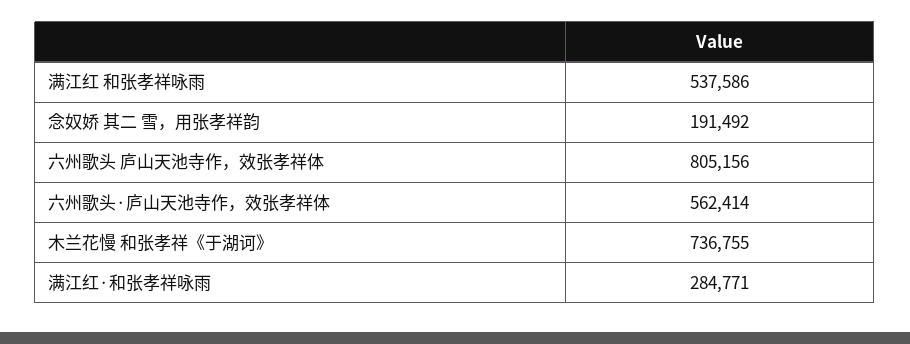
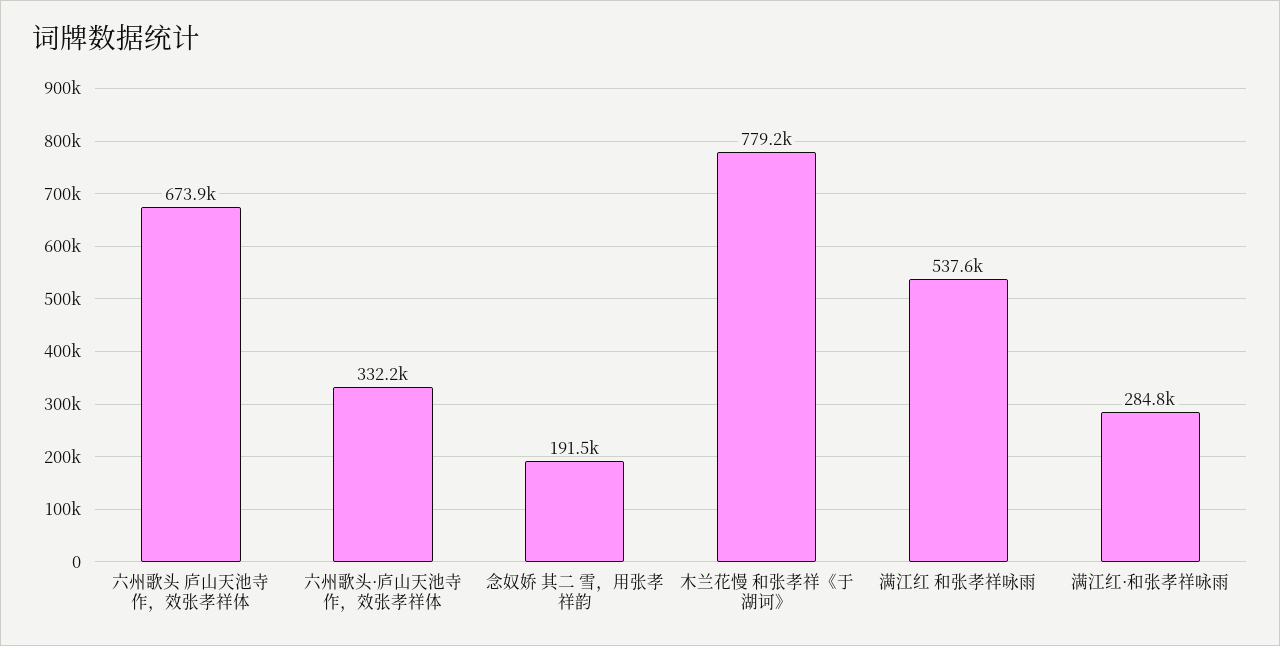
六州歌头 庐山天池寺作，效张孝祥体: 805156 -> 673900
六州歌头·庐山天池寺作，效张孝祥体: 562414 -> 332200
木兰花慢 和张孝祥《于湖诃》: 736755 -> 779200

